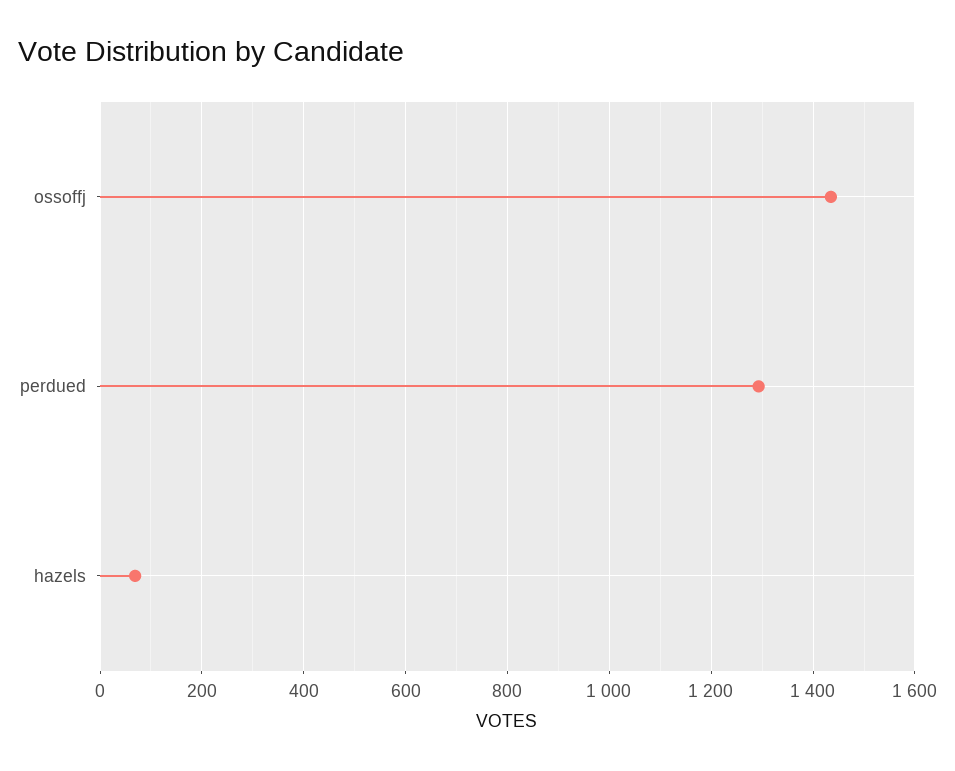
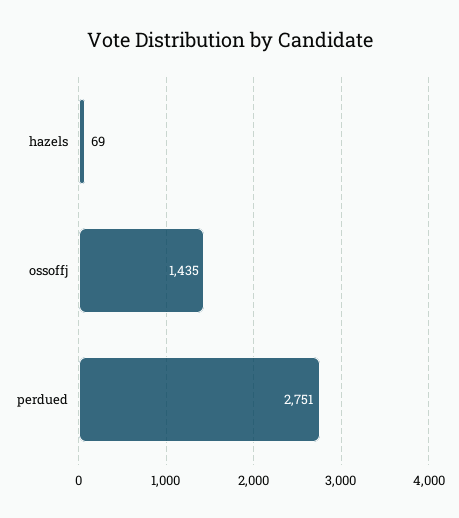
perdued: 1300 -> 2751

